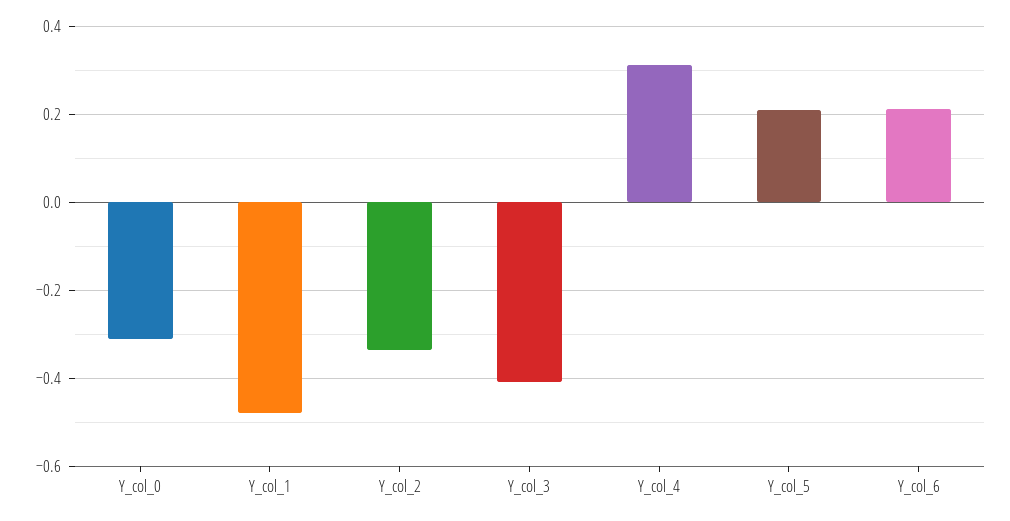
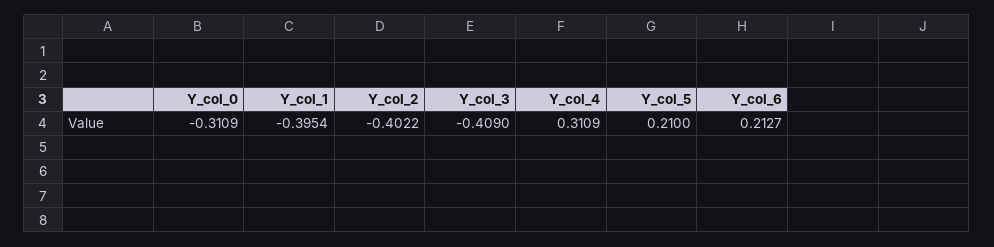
Y_col_1: -0.48 -> -0.3954
Y_col_2: -0.34 -> -0.4022

